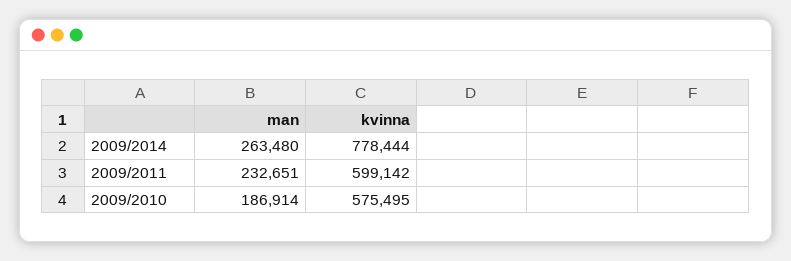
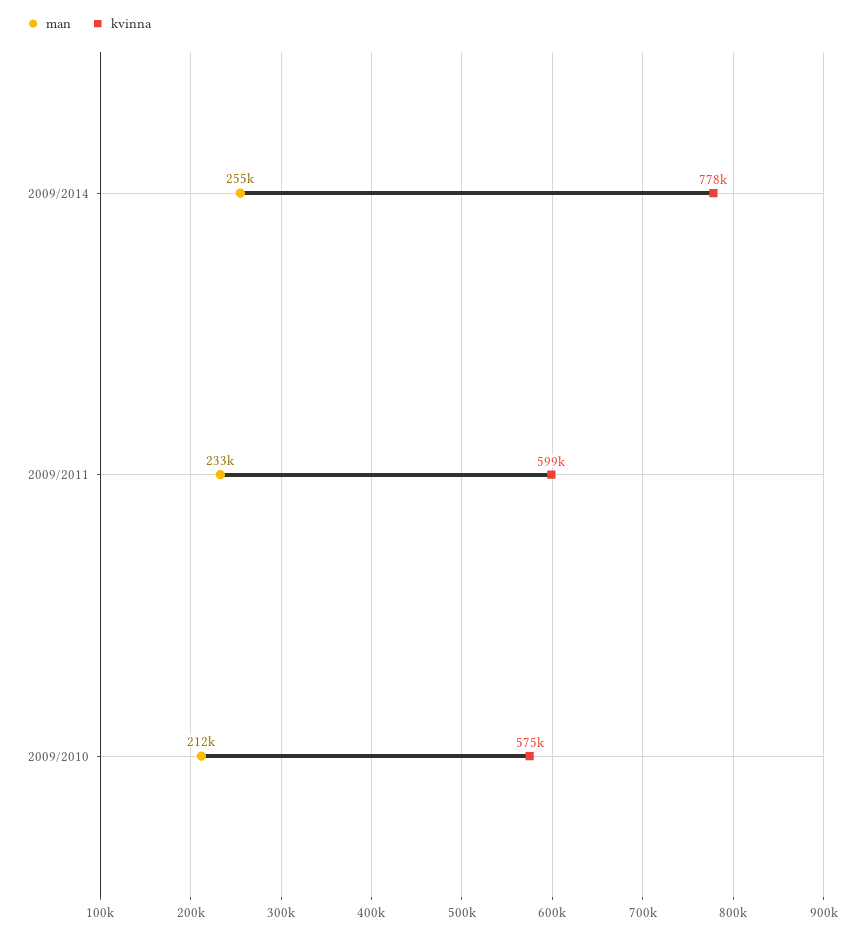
man, 2009/2014: 263480 -> 255000
man, 2009/2010: 186914 -> 212000

